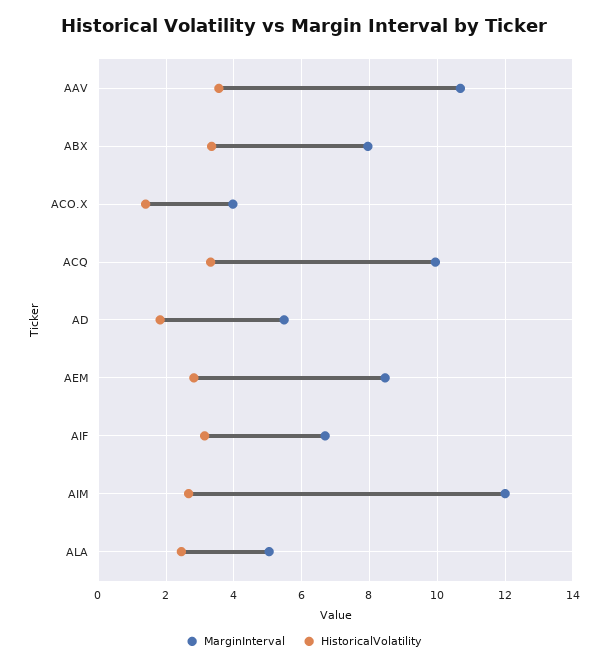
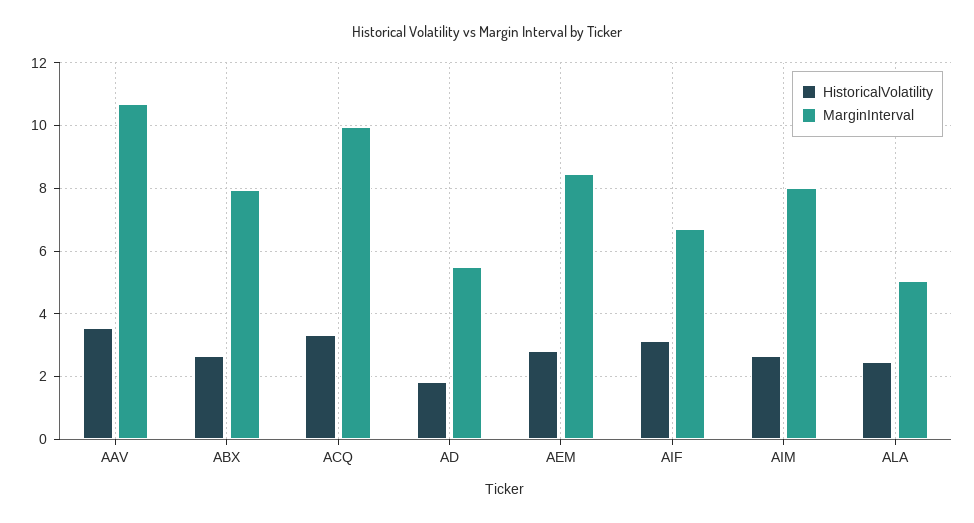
HistoricalVolatility, ABX: 3.4 -> 2.6
MarginInterval, ACO.X: 4 -> none
HistoricalVolatility, ACO.X: 1.4 -> none
MarginInterval, AIM: 12 -> 8

